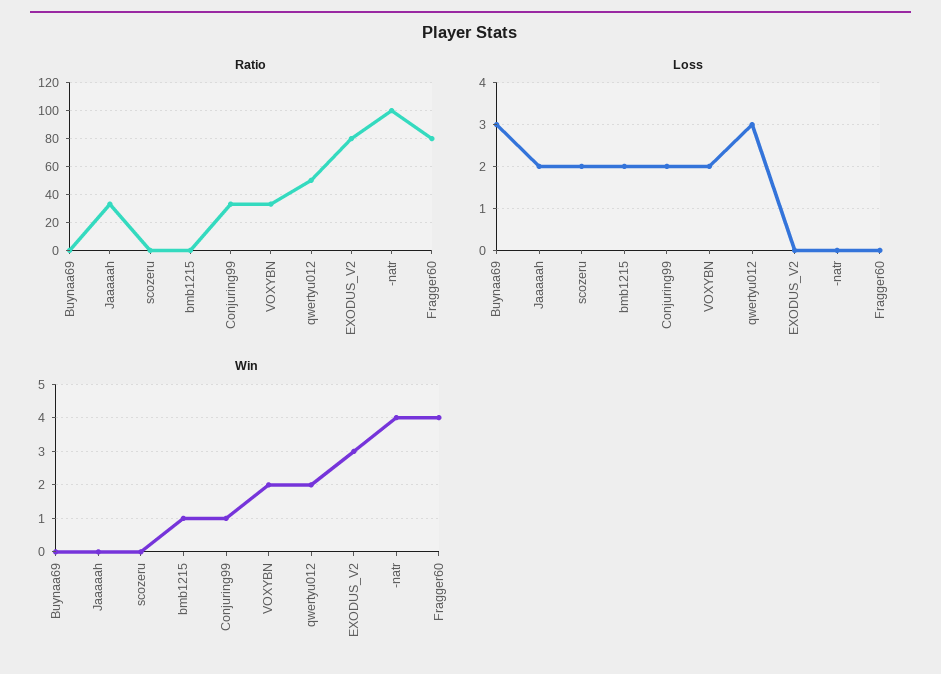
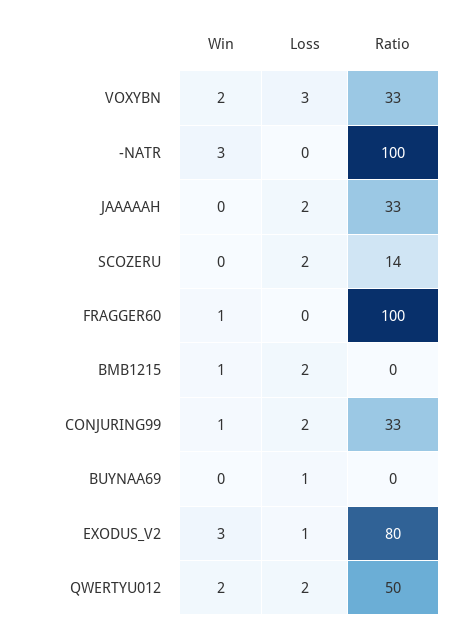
Ratio, scozeru: 0 -> 14
Ratio, Fragger60: 80 -> 100
Loss, Buynaa69: 3 -> 1
Loss, VOXYBN: 2 -> 3
Loss, qwertyu012: 3 -> 2
Loss, EXODUS_V2: 0 -> 1
Win, -natr: 4 -> 3
Win, Fragger60: 4 -> 1

